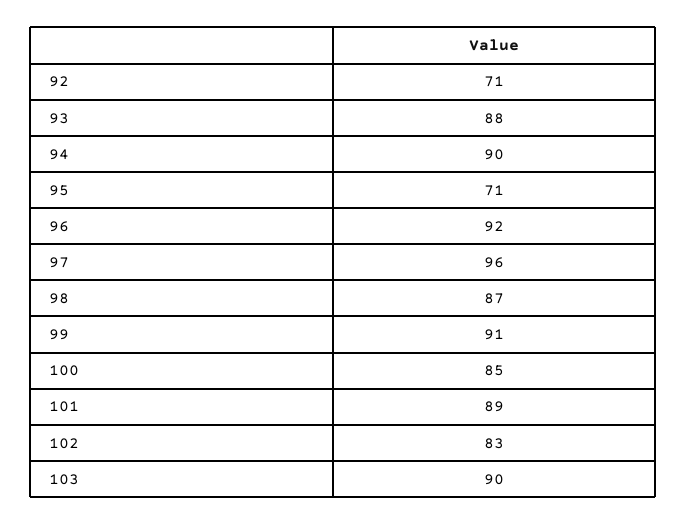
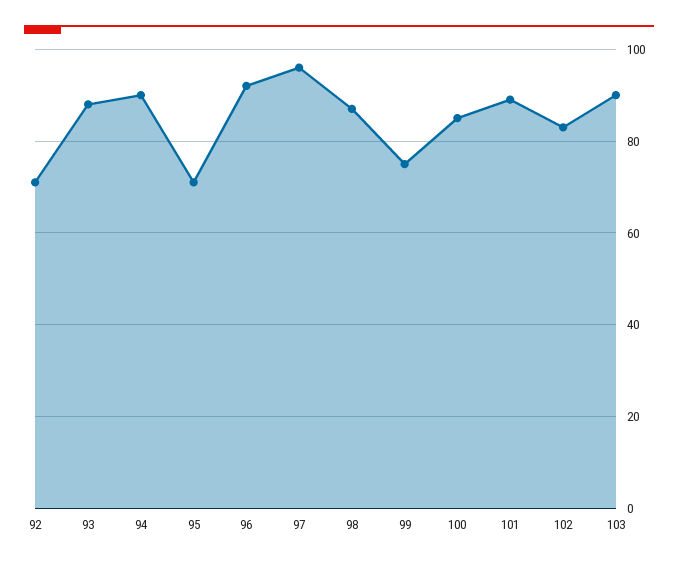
99: 91 -> 75

